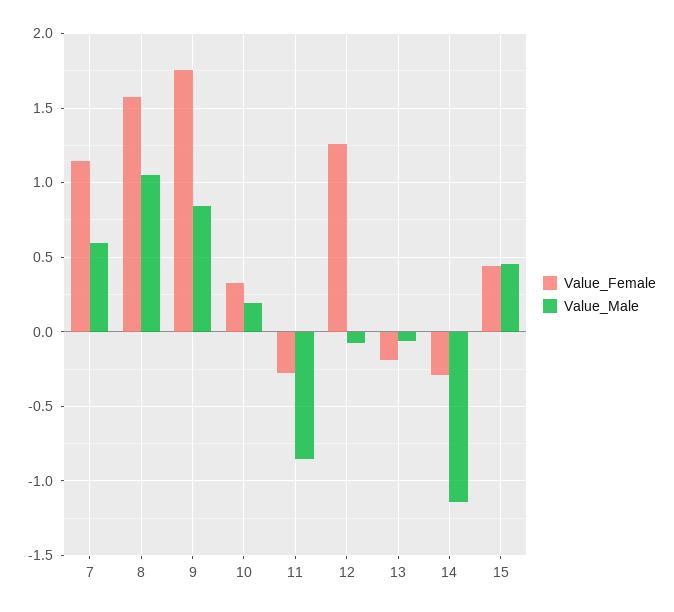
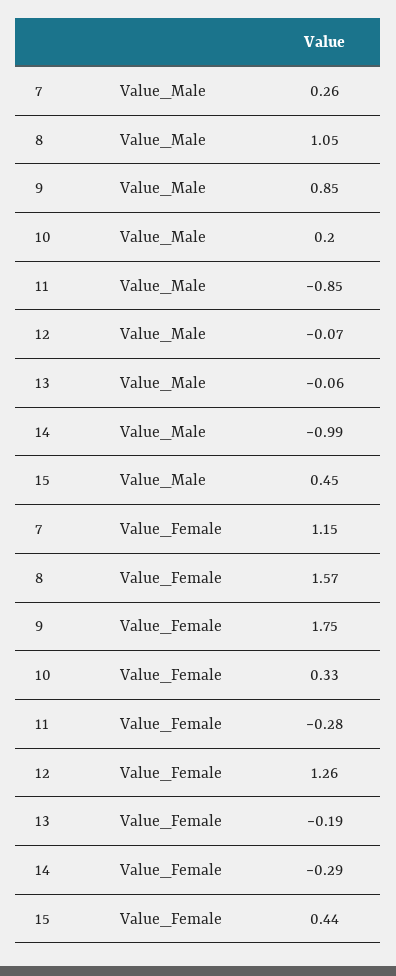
Value_Male, 7: 0.6 -> 0.26
Value_Male, 14: -1.15 -> -0.99

